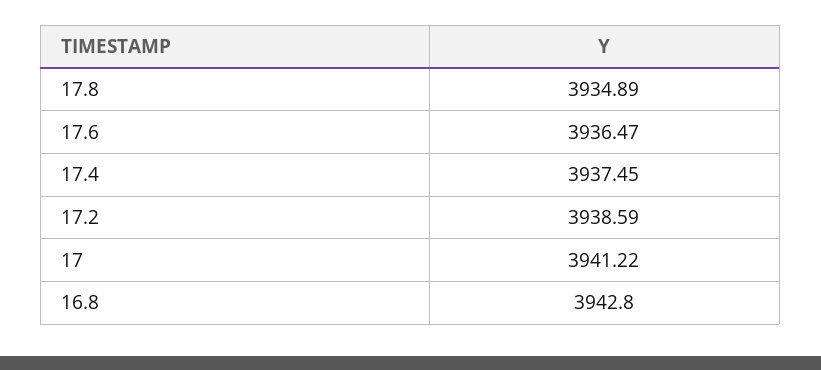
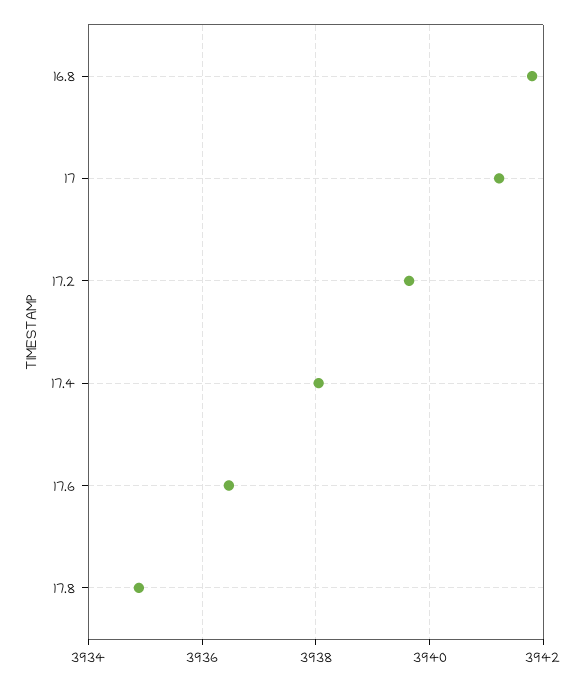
17.4: 3937.45 -> 3938
17.2: 3938.59 -> 3939.6
16.8: 3942.8 -> 3941.8

